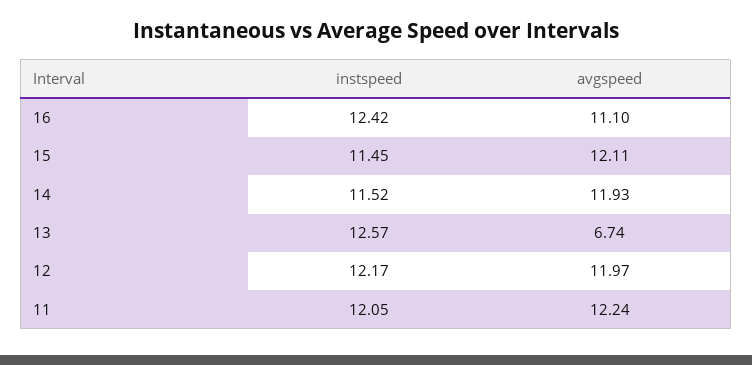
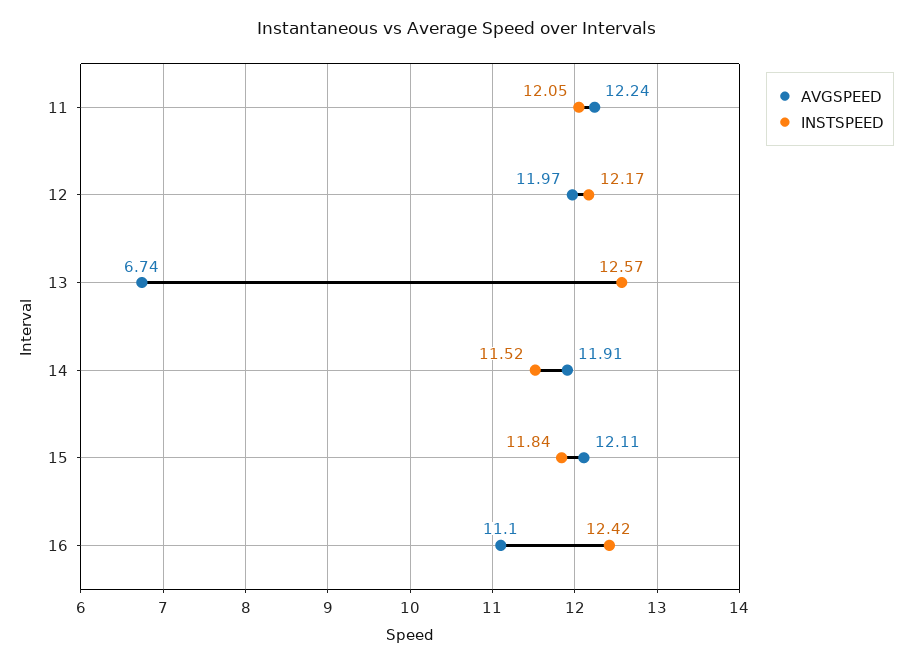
instspeed, 15: 11.45 -> 11.84
avgspeed, 14: 11.93 -> 11.91

